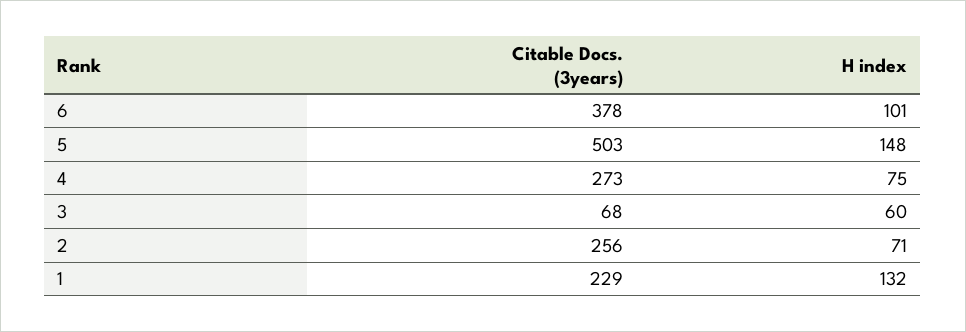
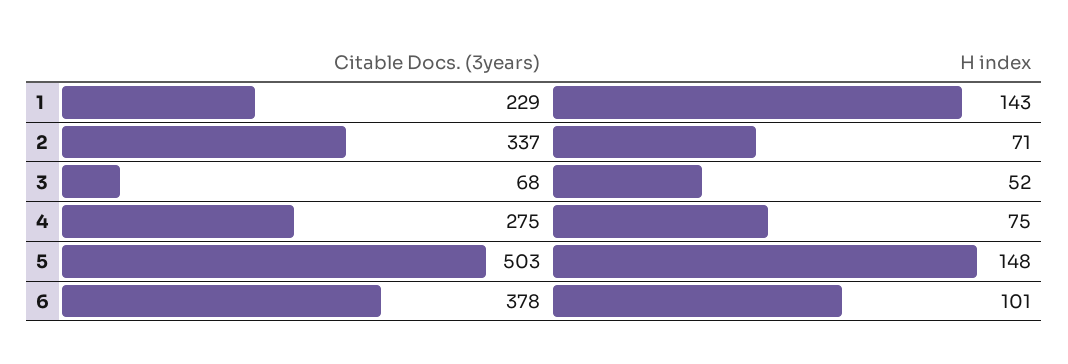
Citable Docs. (3years), 4: 273 -> 275
H index, 3: 60 -> 52
Citable Docs. (3years), 2: 256 -> 337
H index, 1: 132 -> 143

